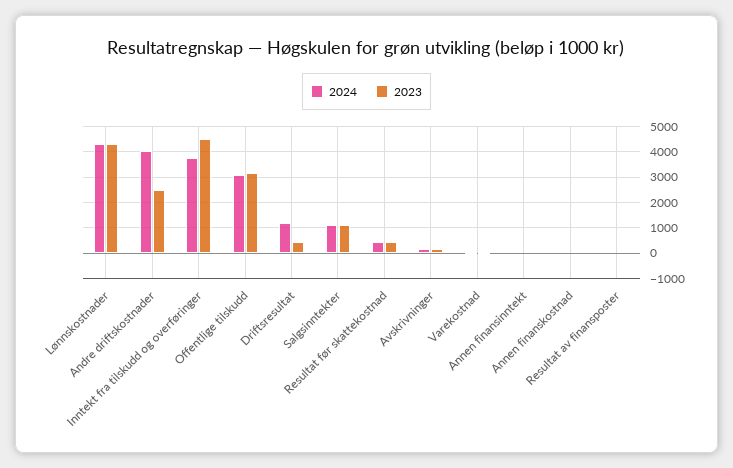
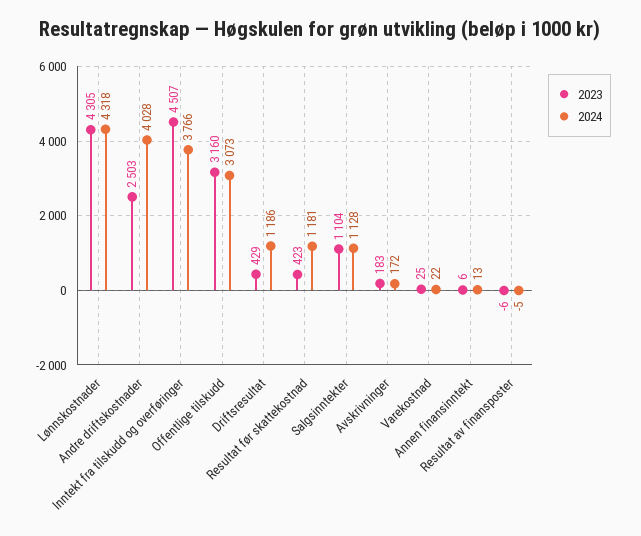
2024, Resultat før skattekostnad: 500 -> 1181
2024, Annen finanskostnad: 0 -> none
2023, Annen finanskostnad: 0 -> none

